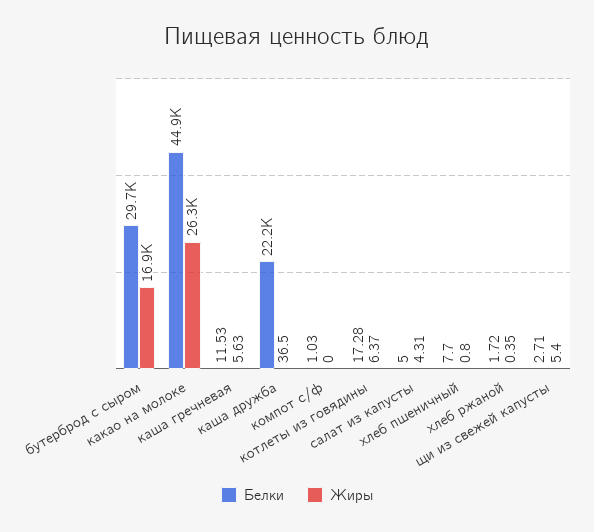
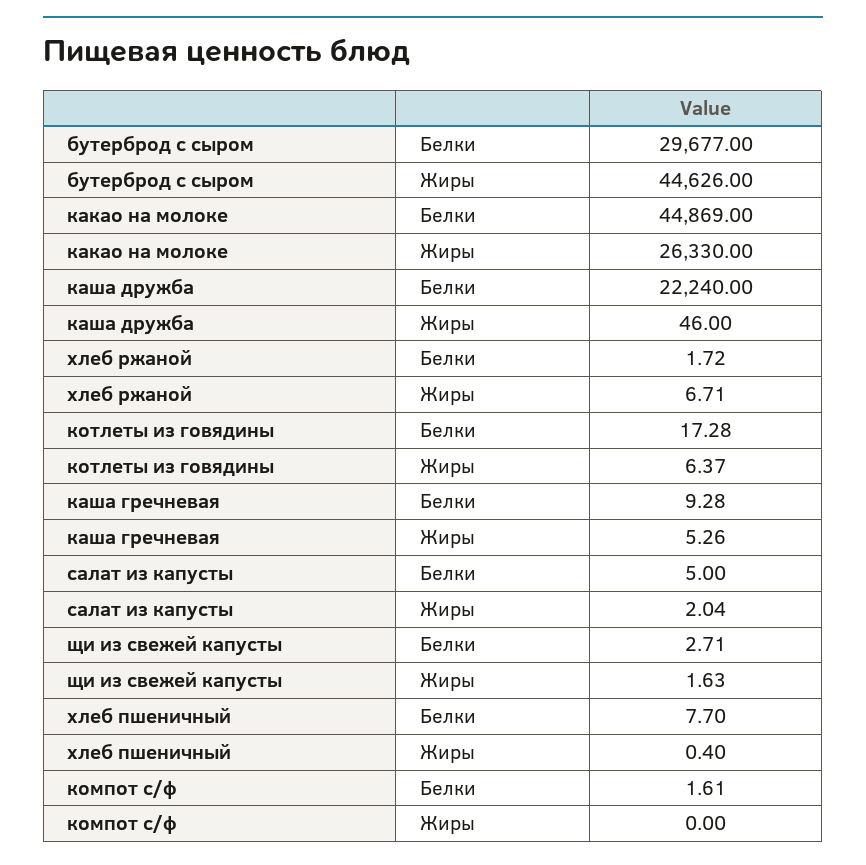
Жиры, бутерброд с сыром: 16900 -> 44626
Белки, каша гречневая: 11.53 -> 9.28
Жиры, каша гречневая: 5.63 -> 5.26
Жиры, каша дружба: 36.5 -> 46
Белки, компот с/ф: 1.03 -> 1.61
Жиры, салат из капусты: 4.31 -> 2.04
Жиры, хлеб пшеничный: 0.8 -> 0.4
Жиры, хлеб ржаной: 0.35 -> 6.71
Жиры, щи из свежей капусты: 5.4 -> 1.63

